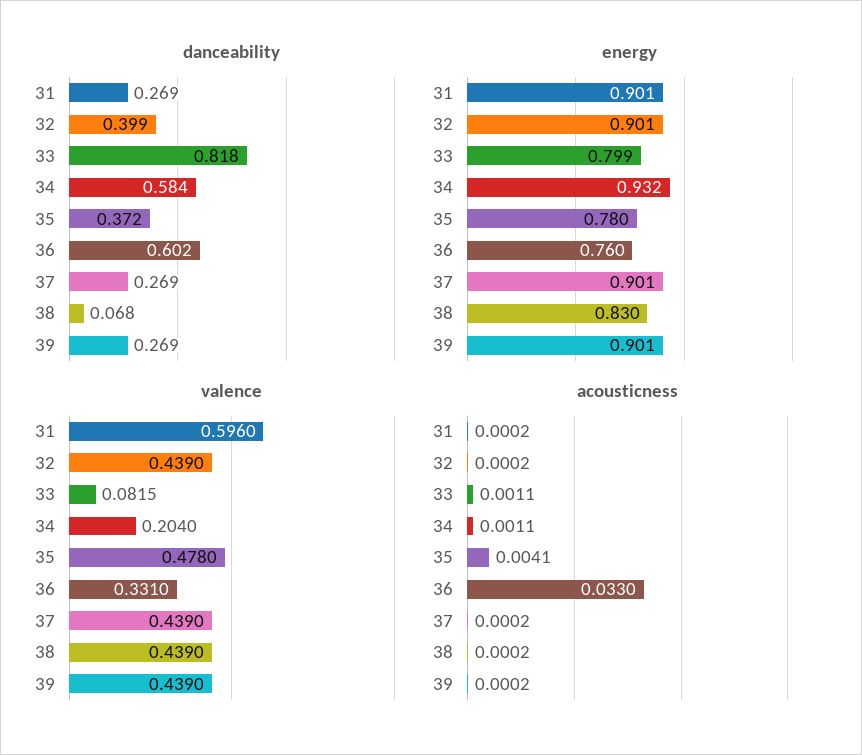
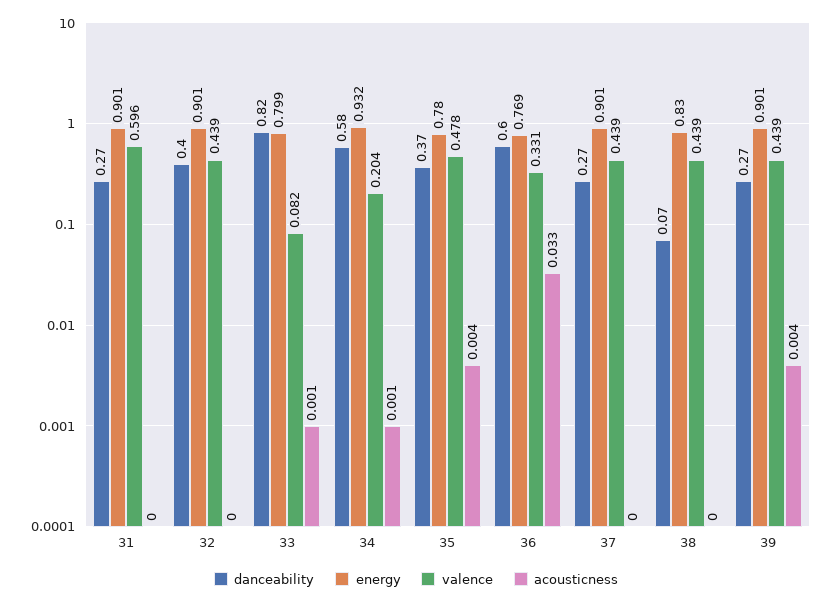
energy, 36: 0.76 -> 0.769
acousticness, 39: 0.0002 -> 0.004

